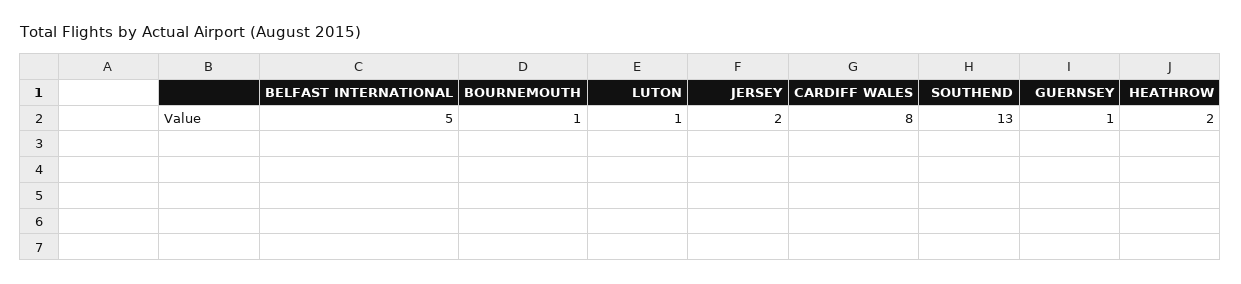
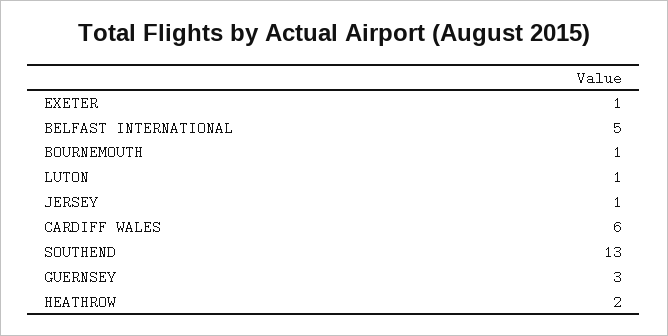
JERSEY: 2 -> 1
CARDIFF WALES: 8 -> 6
GUERNSEY: 1 -> 3
EXETER: none -> 1

